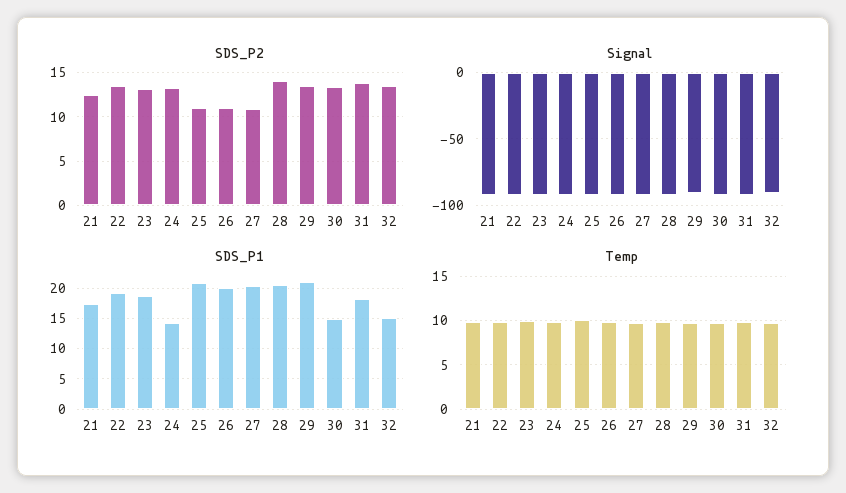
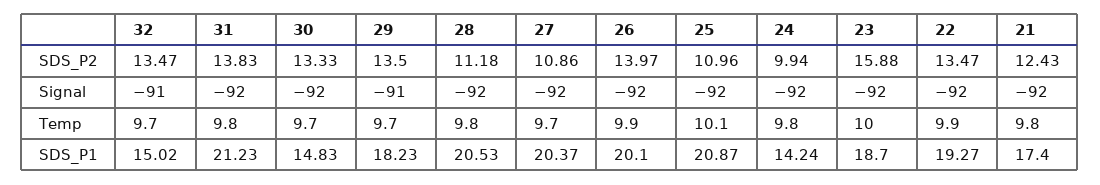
SDS_P2, 23: 13 -> 15.88
SDS_P2, 24: 13 -> 9.94
SDS_P2, 26: 11 -> 13.97
SDS_P2, 28: 14 -> 11.18
SDS_P1, 29: 21 -> 18.23
SDS_P1, 31: 18 -> 21.23

